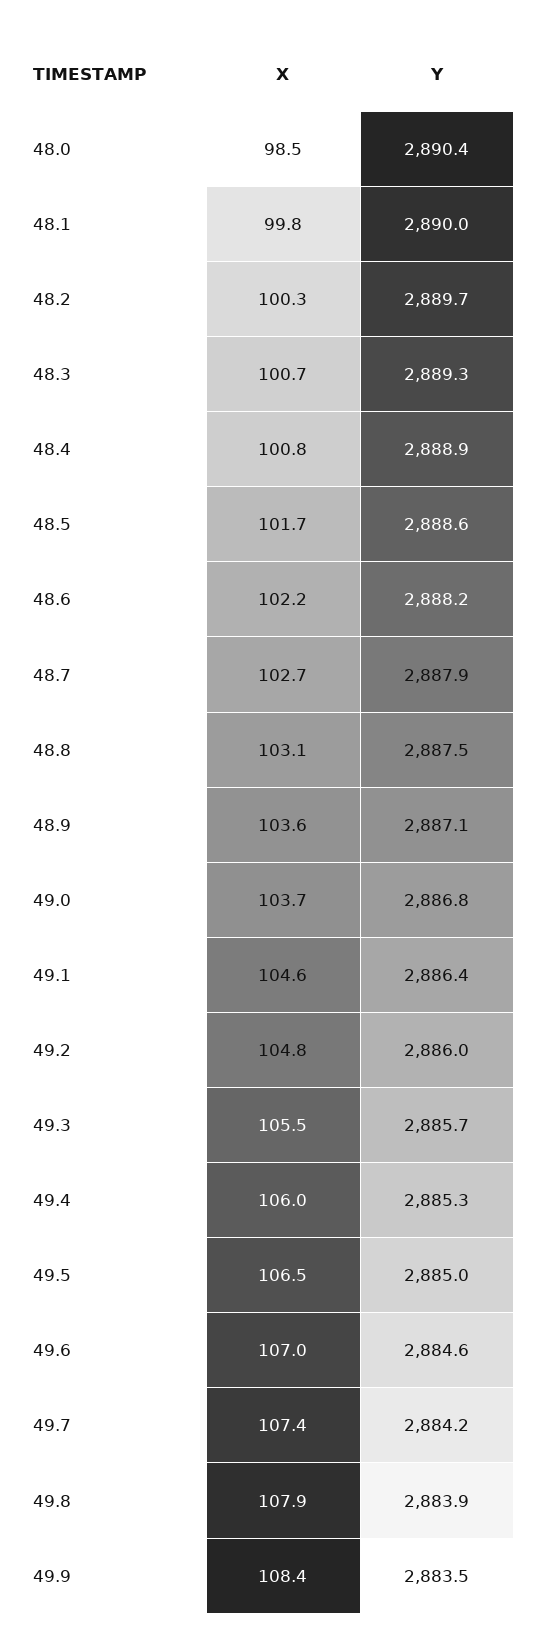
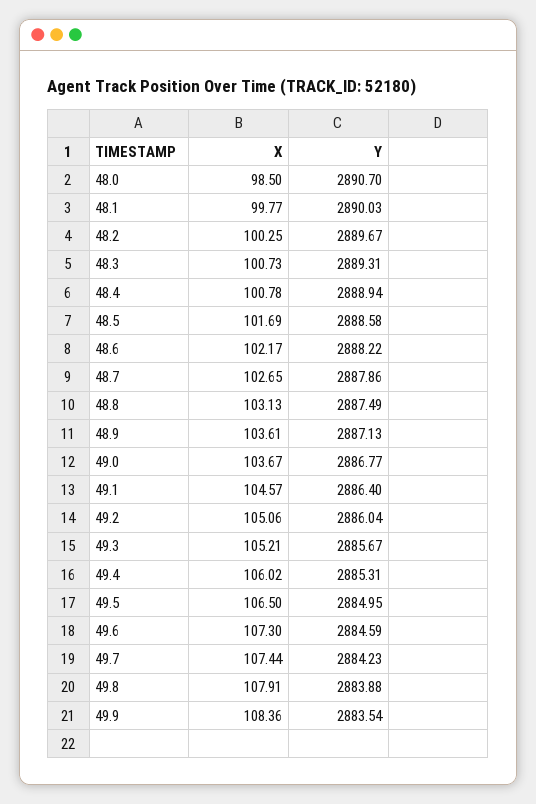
Y, 48.0: 2890.4 -> 2890.7
X, 49.2: 104.8 -> 105.06
X, 49.3: 105.5 -> 105.21
X, 49.6: 107 -> 107.3

